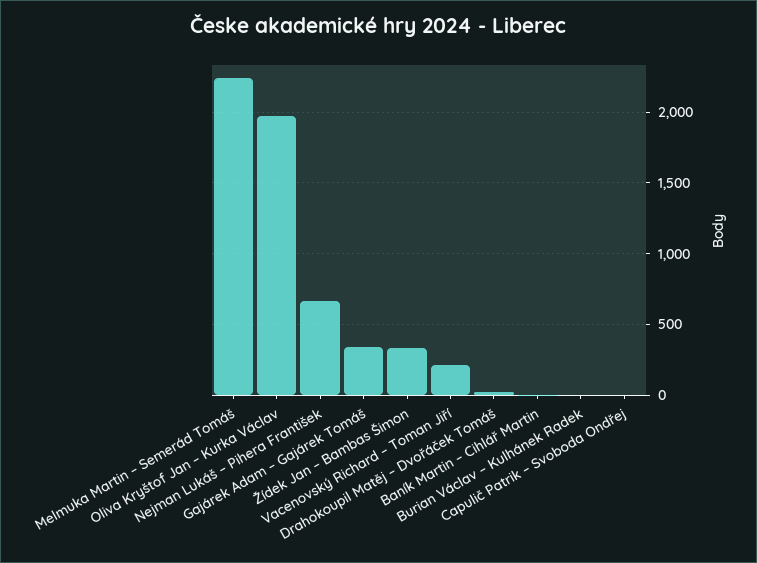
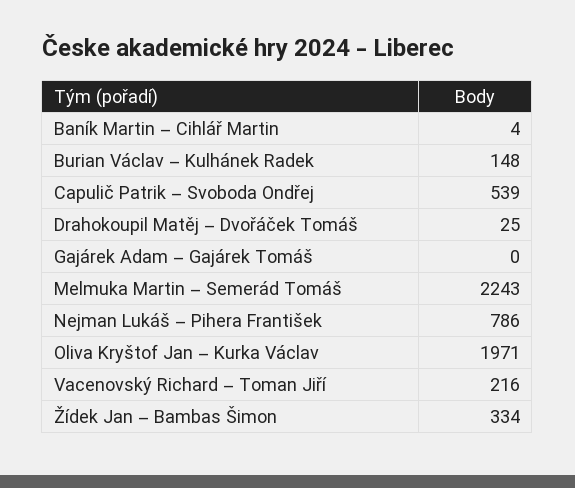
Nejman Lukáš – Pihera František: 650 -> 786
Gajárek Adam – Gajárek Tomáš: 350 -> 0
Burian Václav – Kulhánek Radek: 0 -> 148
Capulič Patrik – Svoboda Ondřej: 0 -> 539

